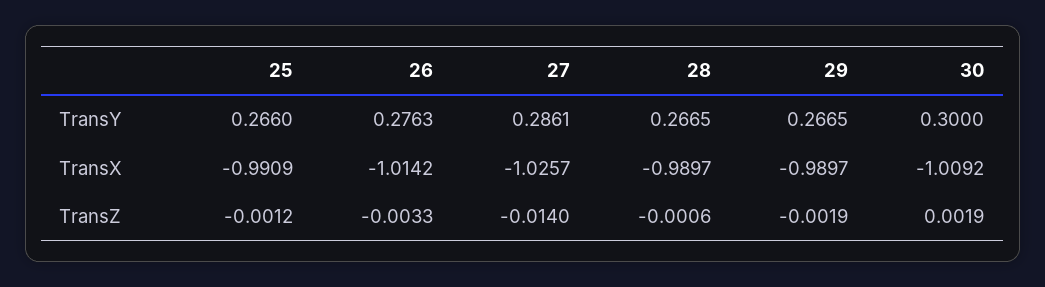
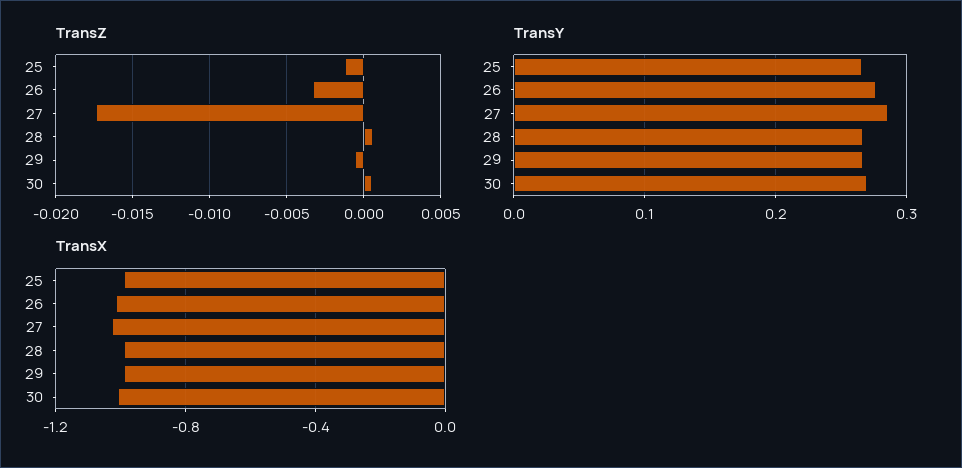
TransY, 30: 0.3 -> 0.27
TransZ, 27: -0.014 -> -0.0175
TransZ, 28: -0.0006 -> 0.0005
TransZ, 29: -0.0019 -> -0.0005
TransZ, 30: 0.0019 -> 0.0005

